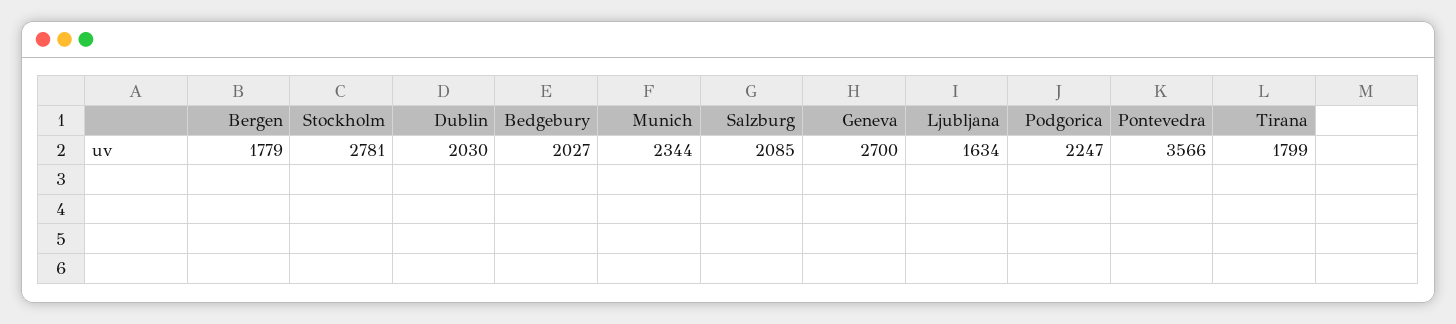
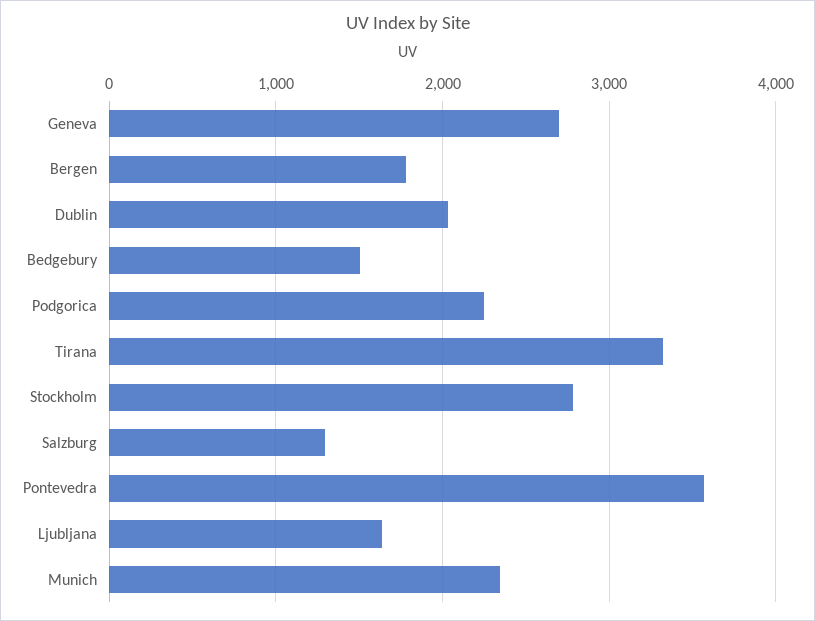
Bedgebury: 2027 -> 1500
Salzburg: 2085 -> 1300
Tirana: 1799 -> 3300

